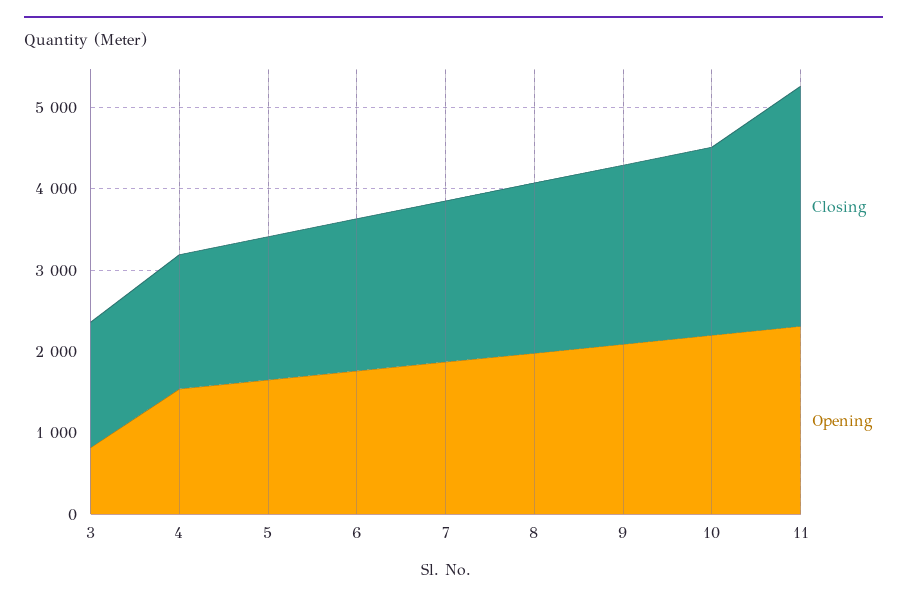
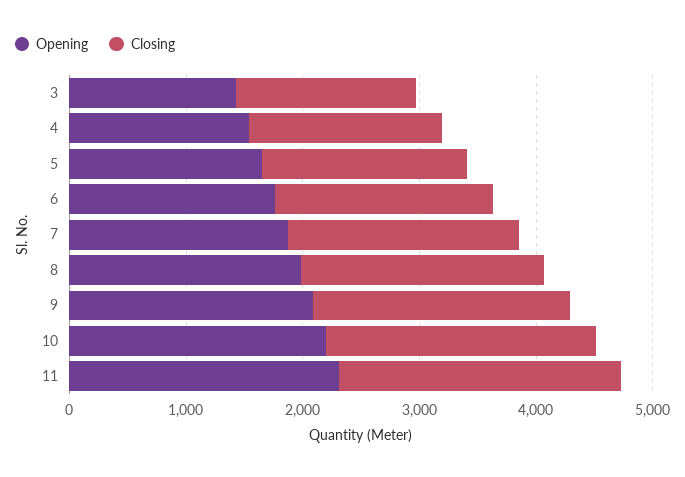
Opening, 3: 800 -> 1400
Closing, 11: 3000 -> 2400

